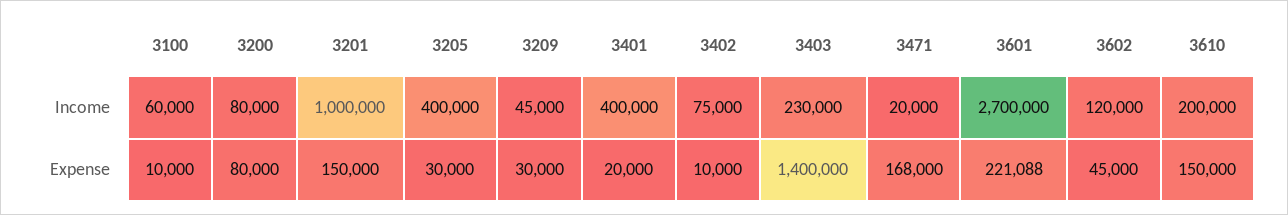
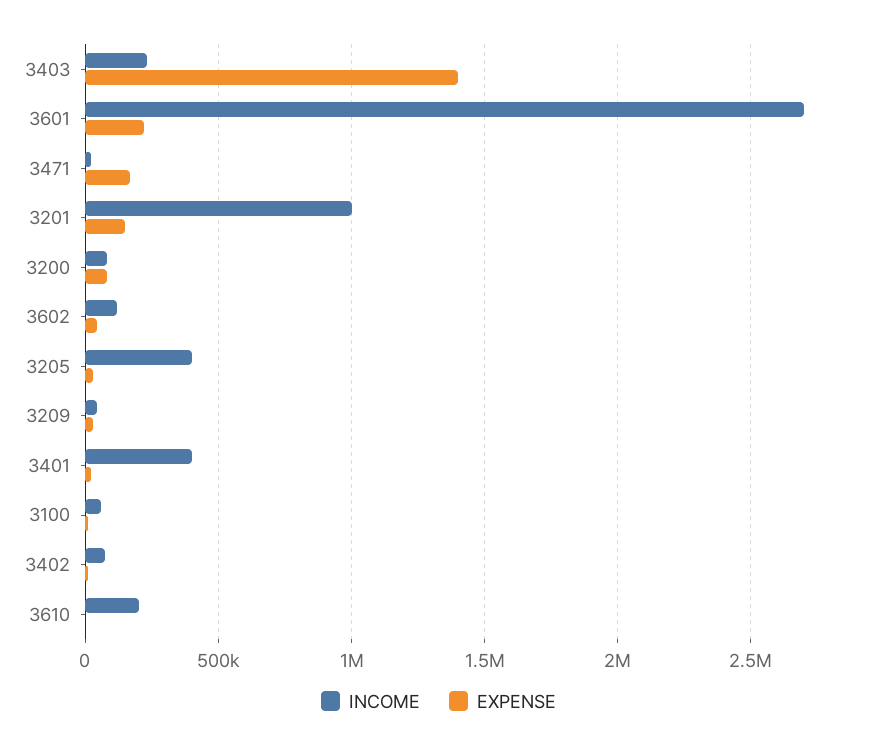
Expense, 3610: 150000 -> 0

